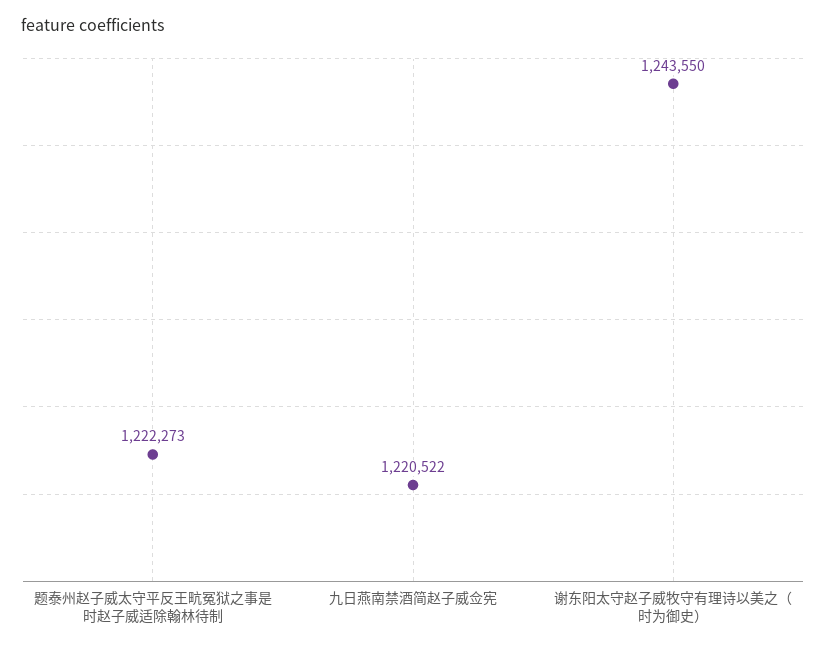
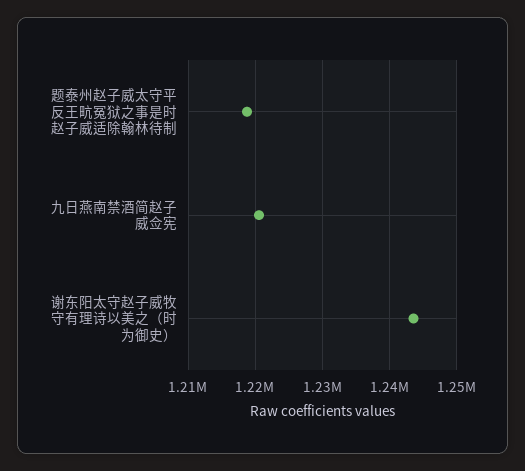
题泰州赵子威太守平反王㽘冤狱之事是时赵子威适除翰林待制: 1222273 -> 1219000

